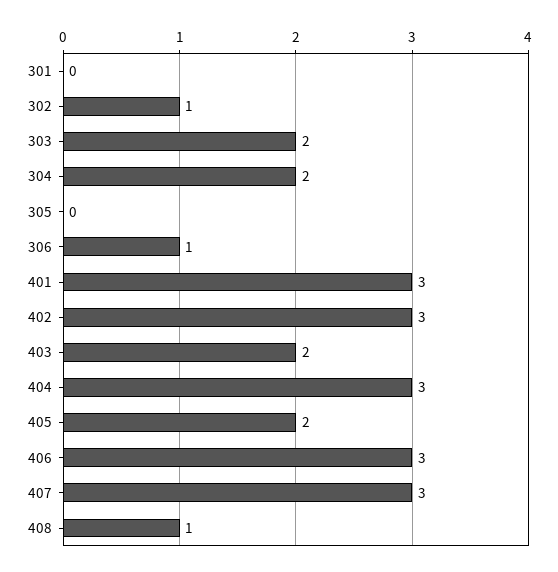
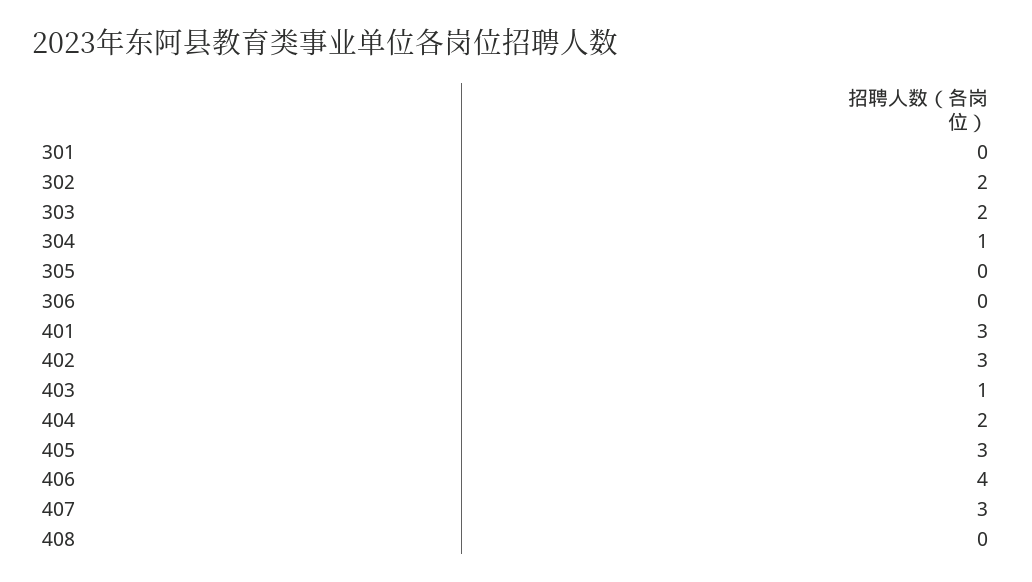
302: 1 -> 2
304: 2 -> 1
306: 1 -> 0
403: 2 -> 1
404: 3 -> 2
405: 2 -> 3
406: 3 -> 4
408: 1 -> 0

